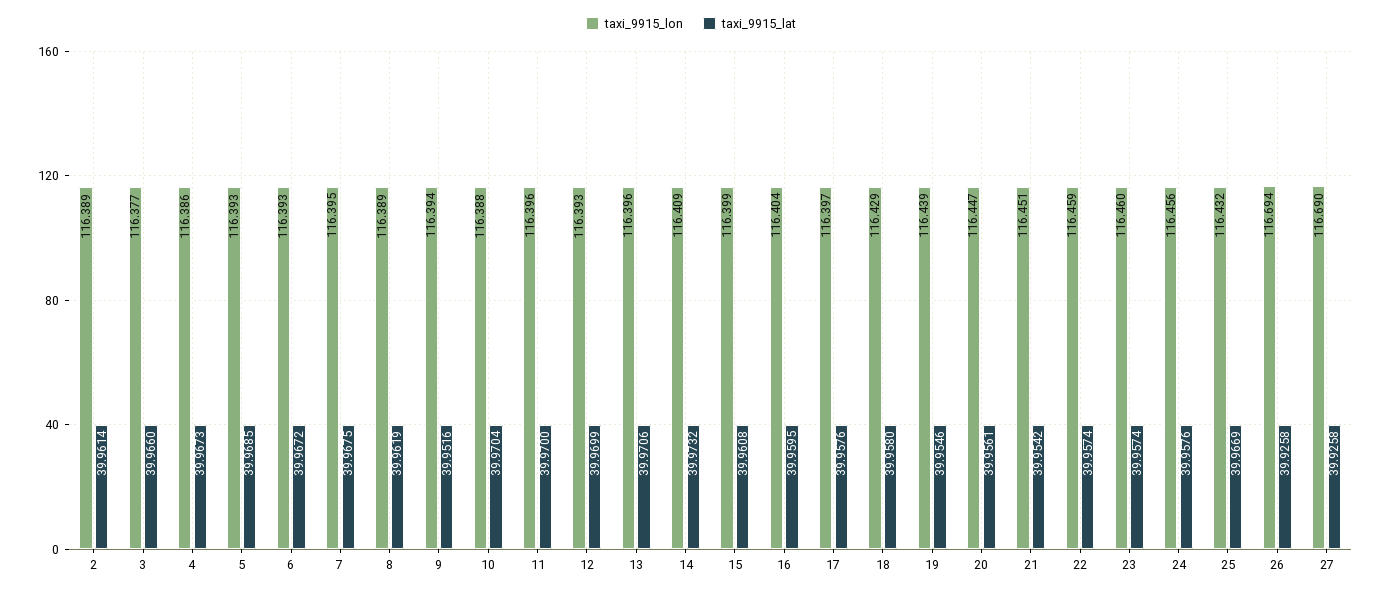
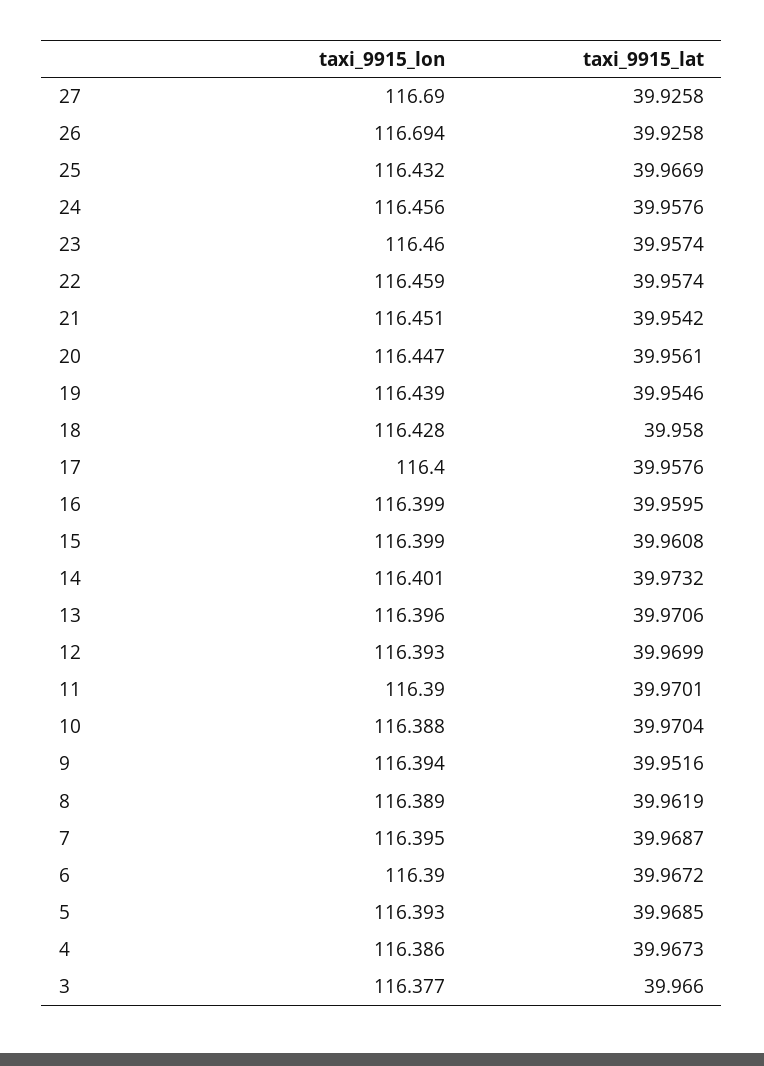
taxi_9915_lon, 2: 116.389 -> none
taxi_9915_lat, 2: 39.9614 -> none
taxi_9915_lon, 6: 116.393 -> 116.39
taxi_9915_lat, 7: 39.9675 -> 39.9687
taxi_9915_lon, 11: 116.396 -> 116.39
taxi_9915_lat, 11: 39.97 -> 39.9701
taxi_9915_lon, 14: 116.409 -> 116.401
taxi_9915_lon, 16: 116.404 -> 116.399
taxi_9915_lon, 17: 116.397 -> 116.4
taxi_9915_lon, 18: 116.429 -> 116.428

